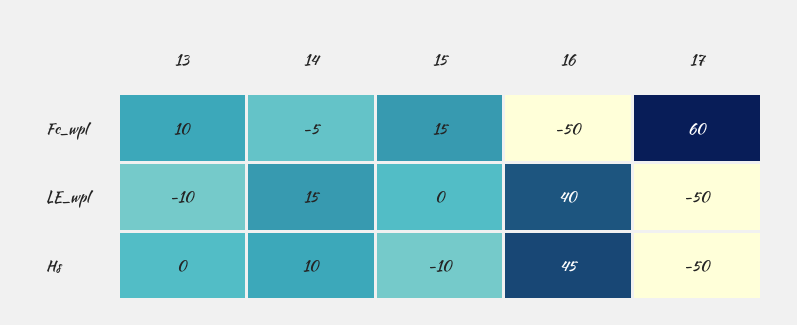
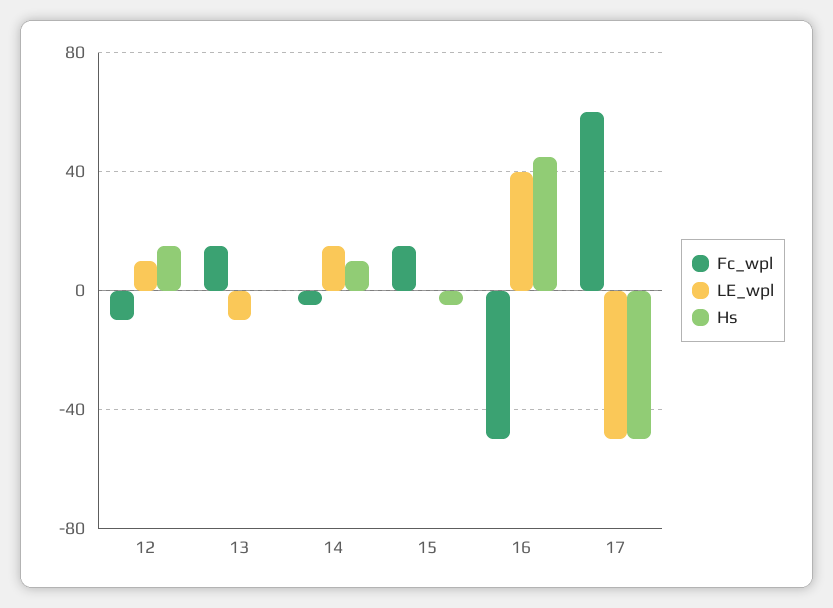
Fc_wpl, 13: 10 -> 15
Hs, 15: -10 -> -5
Fc_wpl, 12: none -> -10
LE_wpl, 12: none -> 10
Hs, 12: none -> 15

